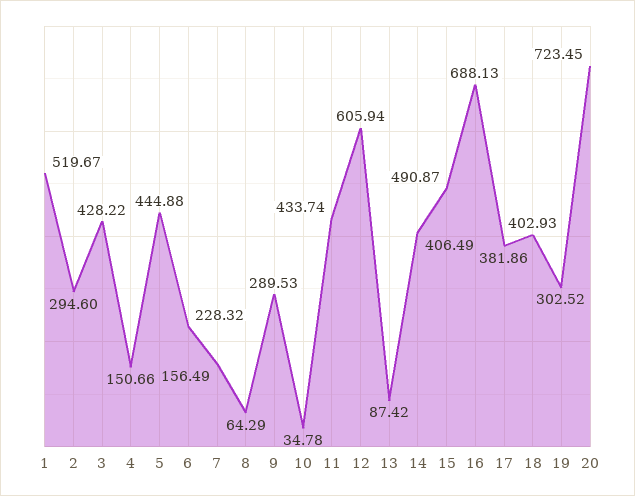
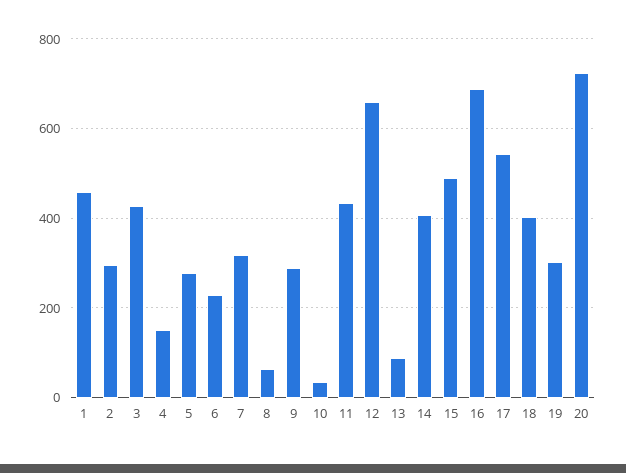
1: 519.67 -> 460
5: 444.88 -> 280
7: 156.49 -> 320
12: 605.94 -> 660
17: 381.86 -> 540

